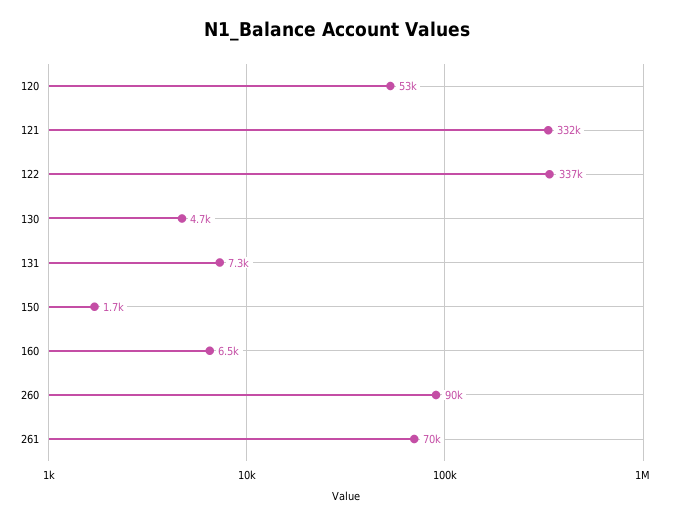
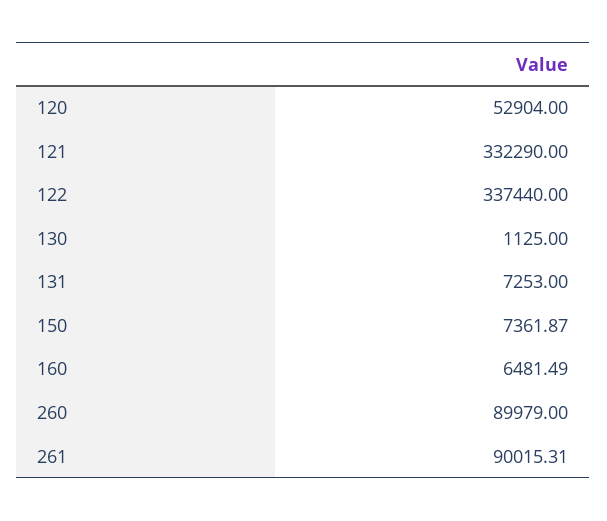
130: 4700 -> 1125
150: 1700 -> 7361.87
261: 70000 -> 90015.31

